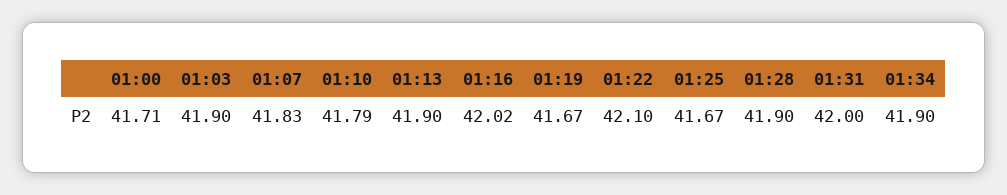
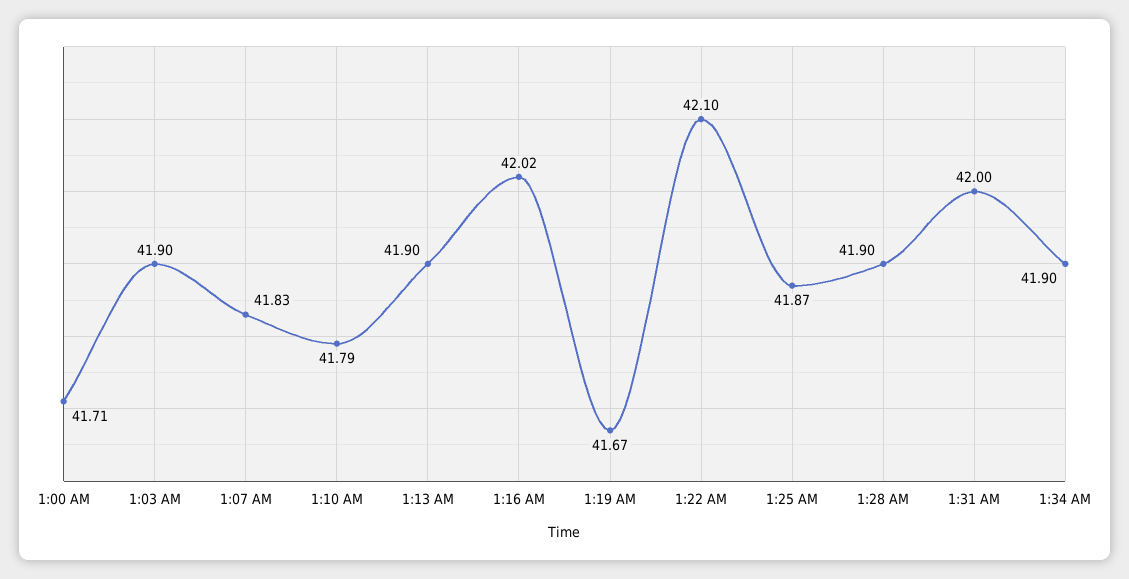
01:25: 41.67 -> 41.87

